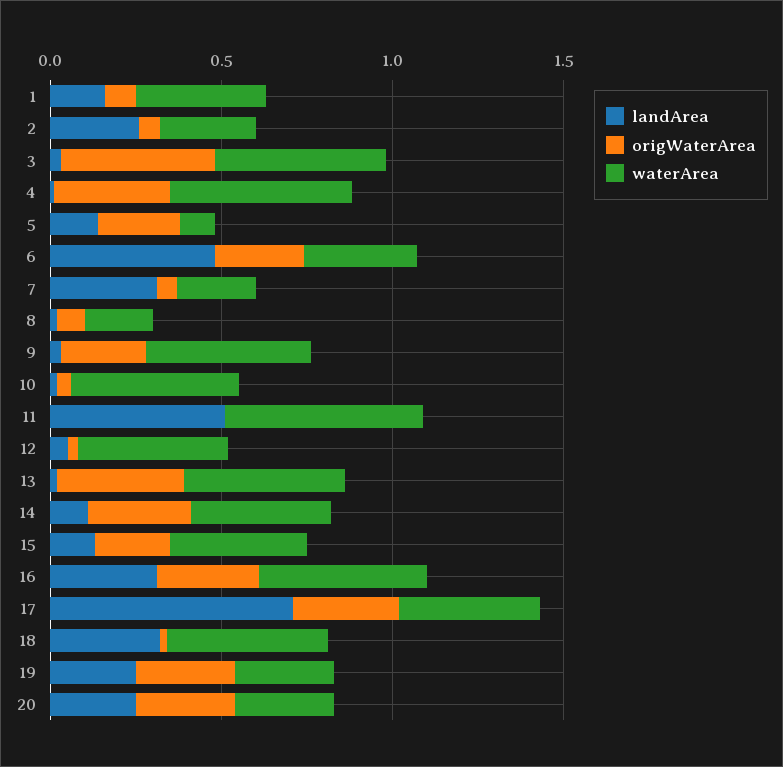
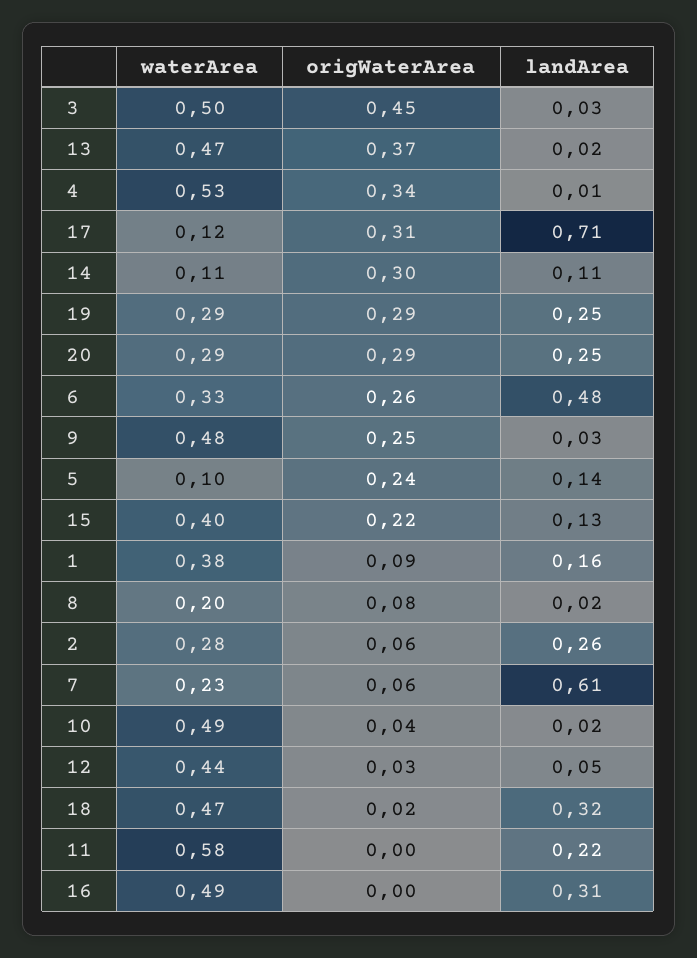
landArea, 7: 0.3 -> 0.61
landArea, 11: 0.5 -> 0.22
waterArea, 14: 0.4 -> 0.11
origWaterArea, 16: 0.3 -> 0
waterArea, 17: 0.4 -> 0.12

